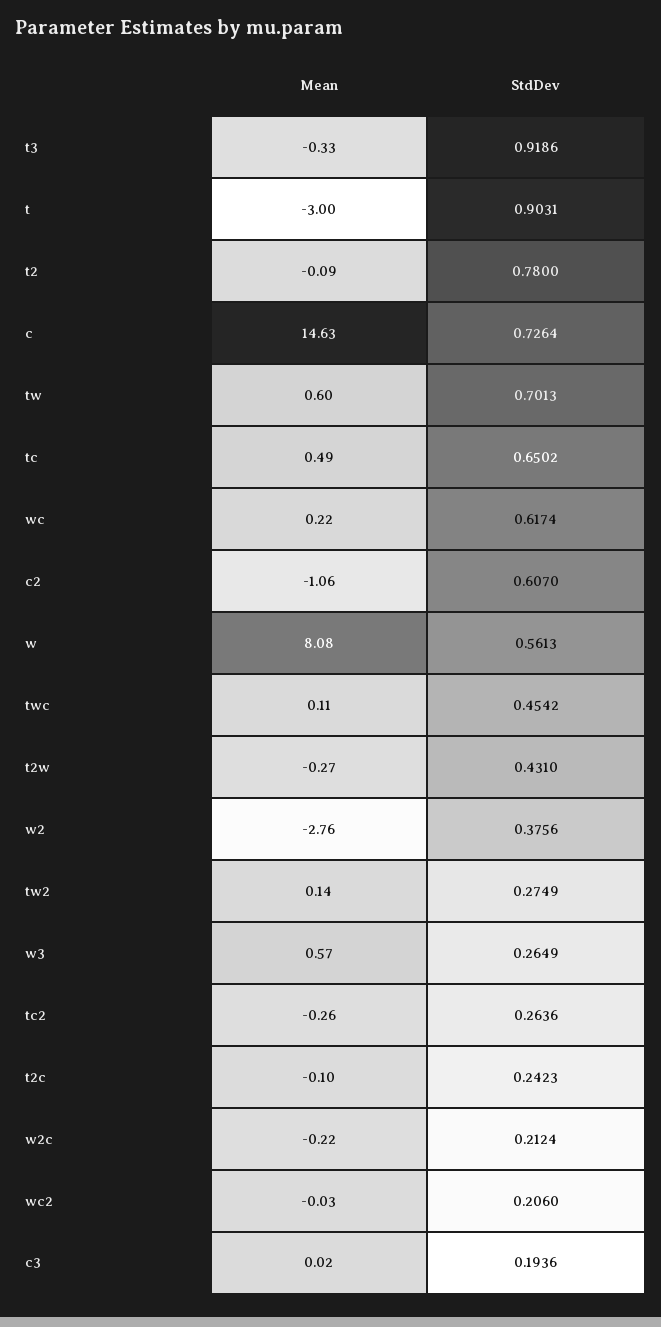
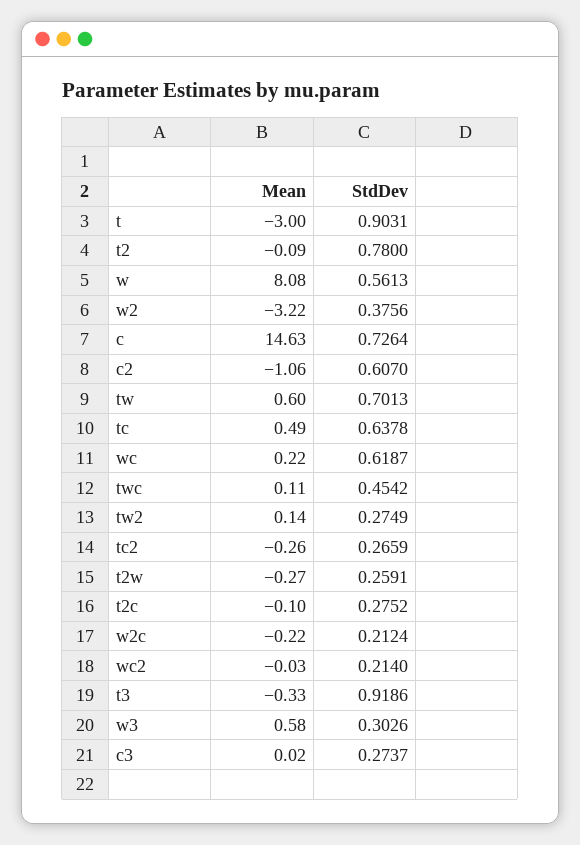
StdDev, tc: 0.6502 -> 0.6378
StdDev, wc: 0.6174 -> 0.6187
StdDev, t2w: 0.431 -> 0.2591
Mean, w2: -2.76 -> -3.22
Mean, w3: 0.57 -> 0.58
StdDev, w3: 0.2649 -> 0.3026
StdDev, tc2: 0.2636 -> 0.2659
StdDev, t2c: 0.2423 -> 0.2752
StdDev, wc2: 0.206 -> 0.214
StdDev, c3: 0.1936 -> 0.2737

